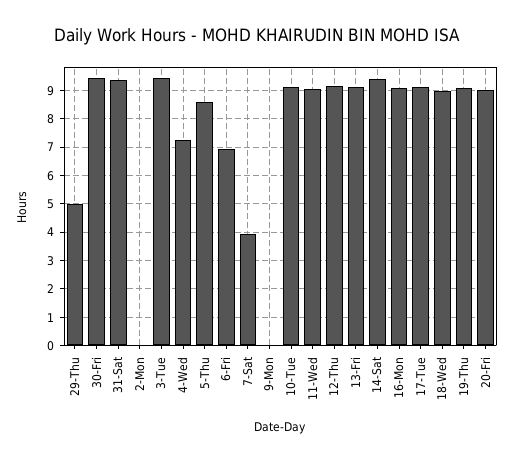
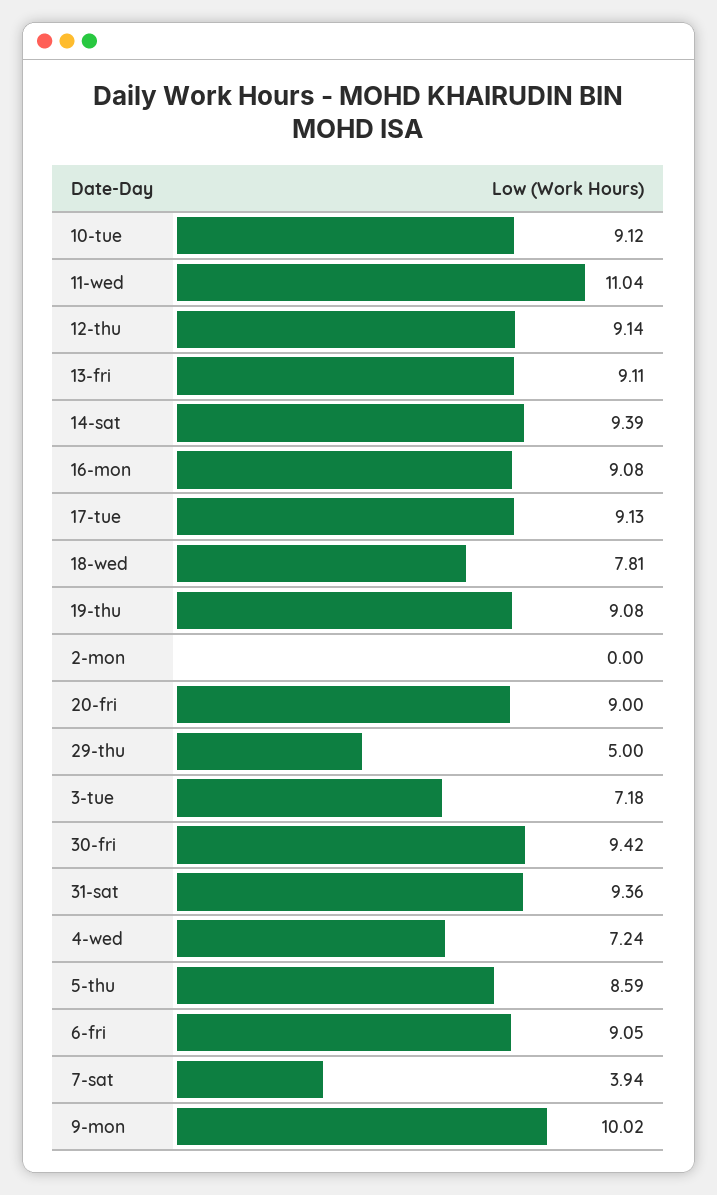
3-Tue: 9.5 -> 7.18
6-Fri: 7 -> 9.05
9-Mon: 0 -> 10.02
11-Wed: 9 -> 11.04
18-Wed: 9 -> 7.81

